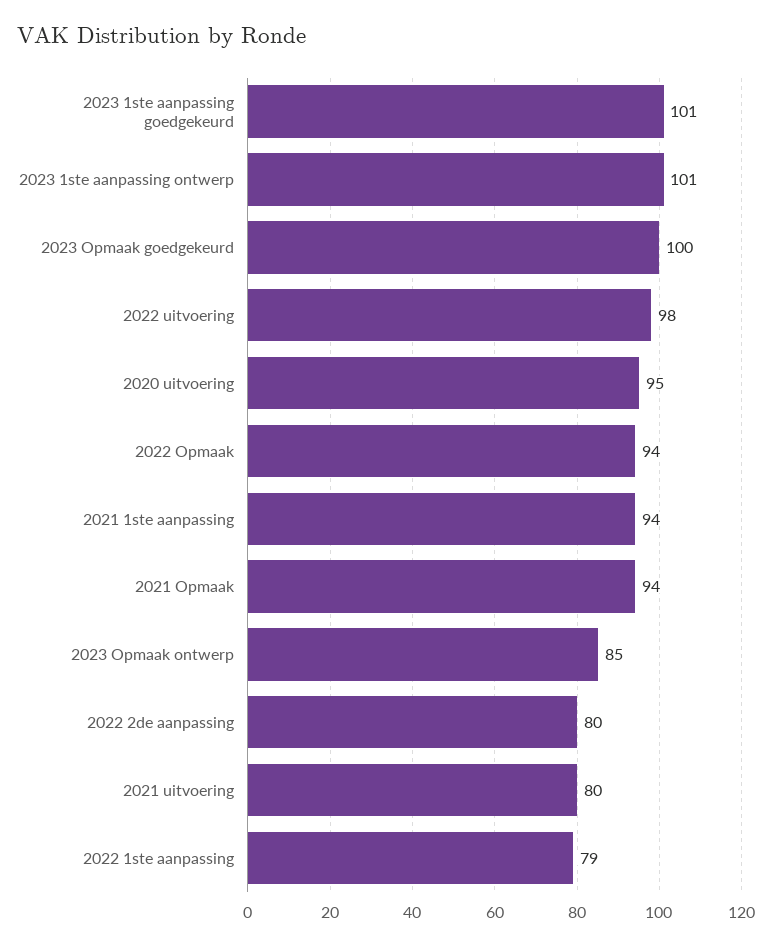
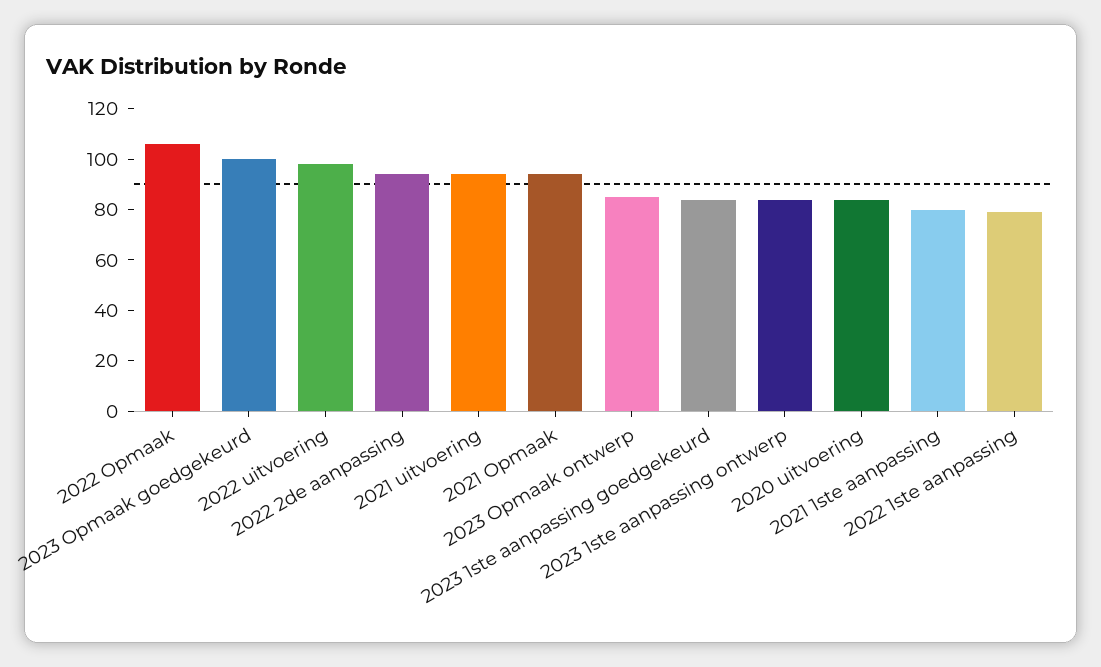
2023 1ste aanpassing goedgekeurd: 101 -> 85
2023 1ste aanpassing ontwerp: 101 -> 85
2020 uitvoering: 95 -> 85
2022 Opmaak: 94 -> 105
2021 1ste aanpassing: 94 -> 80
2022 2de aanpassing: 80 -> 95
2021 uitvoering: 80 -> 95

